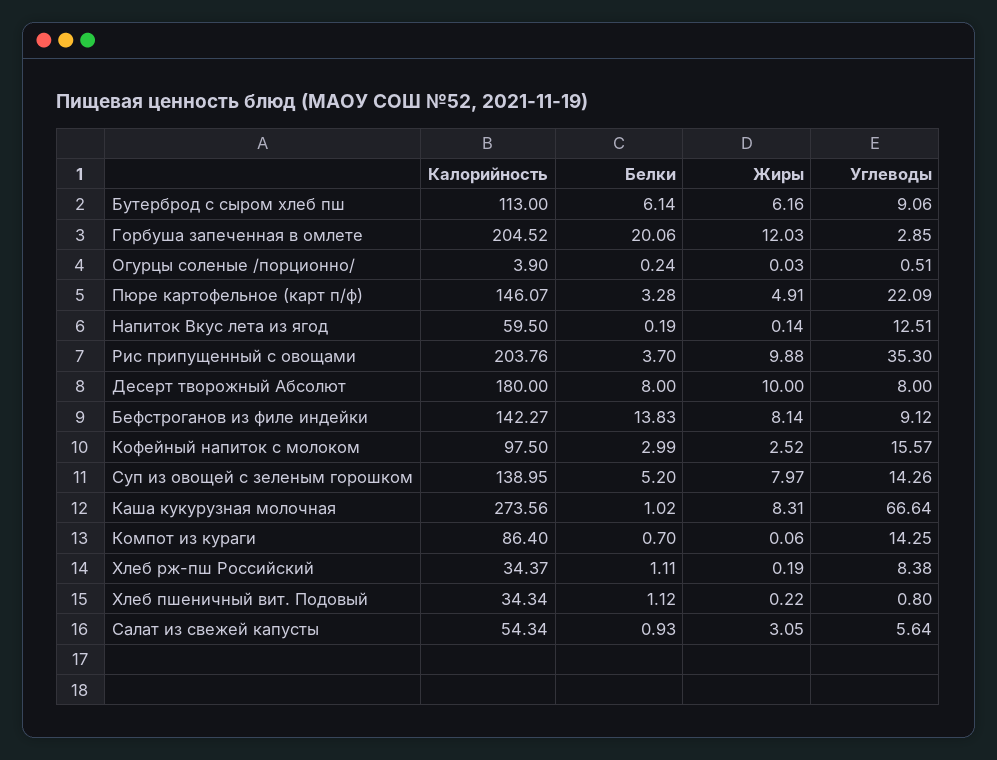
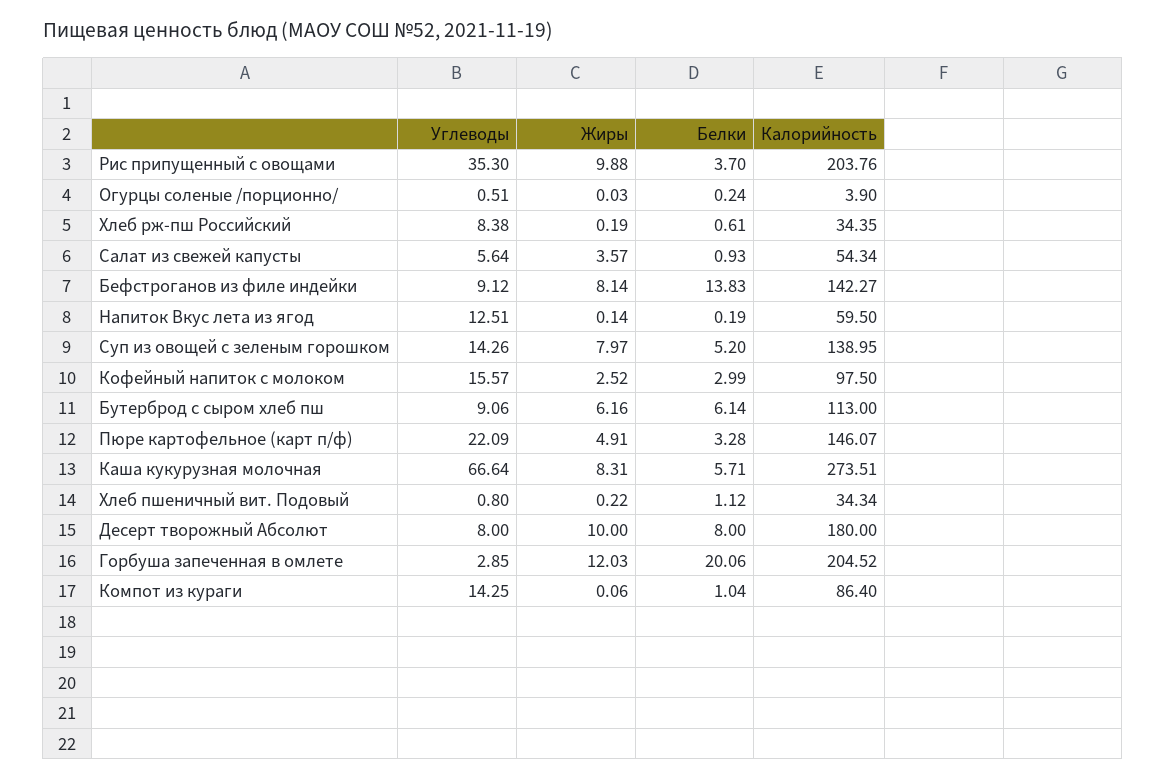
Калорийность, Каша кукурузная молочная: 273.56 -> 273.51
Белки, Каша кукурузная молочная: 1.02 -> 5.71
Белки, Компот из кураги: 0.7 -> 1.04
Калорийность, Хлеб рж-пш Российский: 34.37 -> 34.35
Белки, Хлеб рж-пш Российский: 1.11 -> 0.61
Жиры, Салат из свежей капусты: 3.05 -> 3.57

